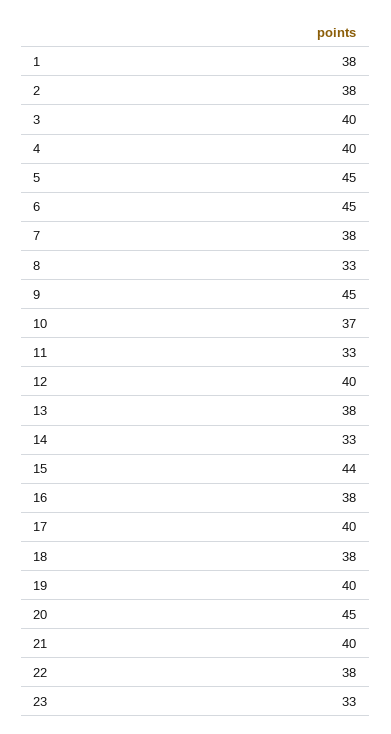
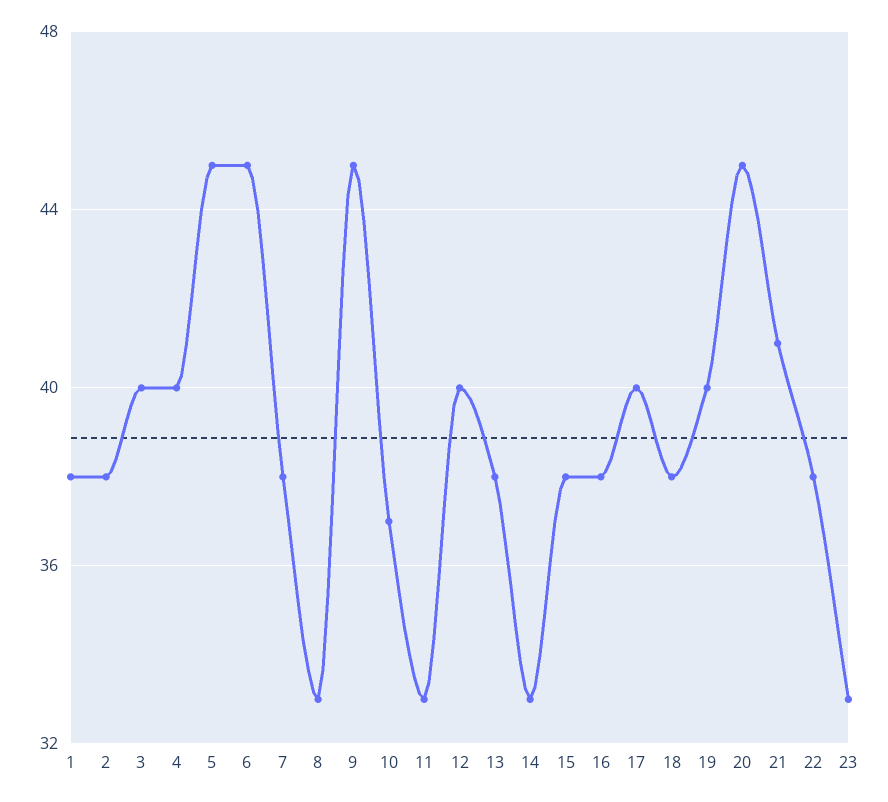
15: 44 -> 38
21: 40 -> 41

